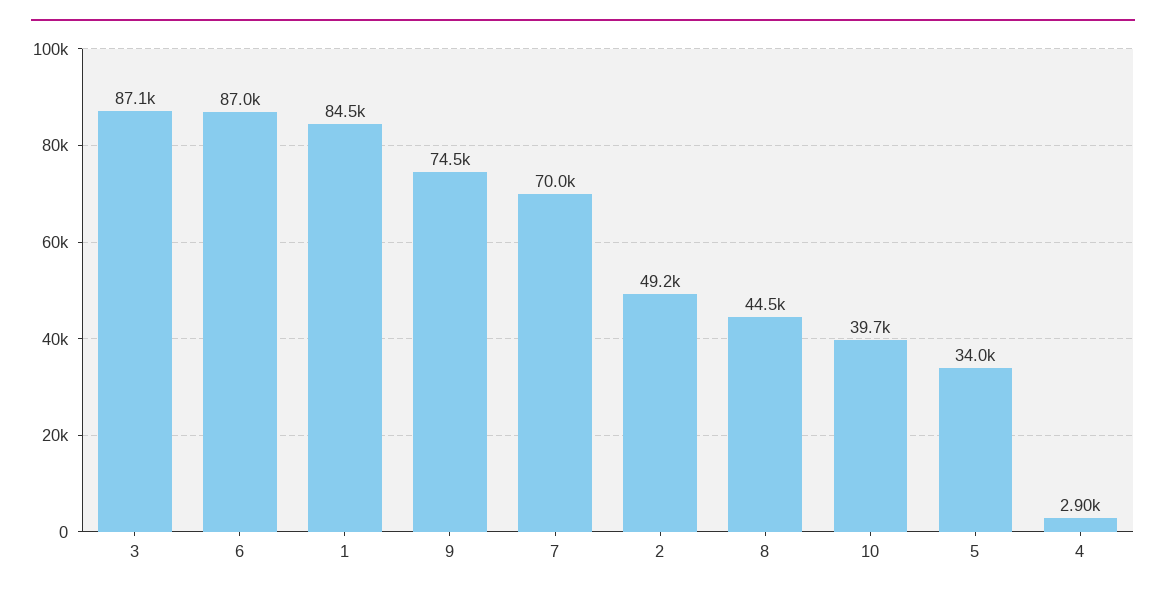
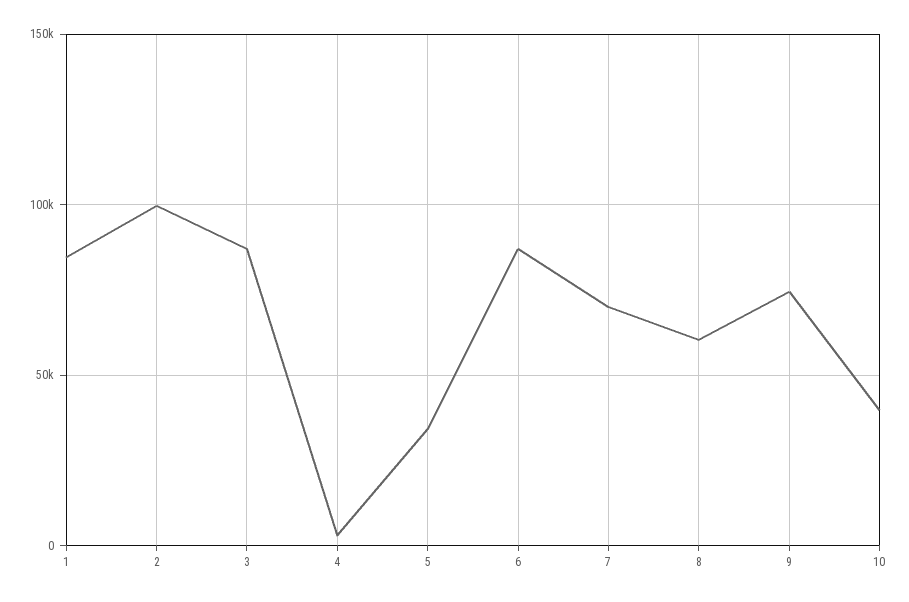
2: 49200 -> 100000
8: 44500 -> 60000

